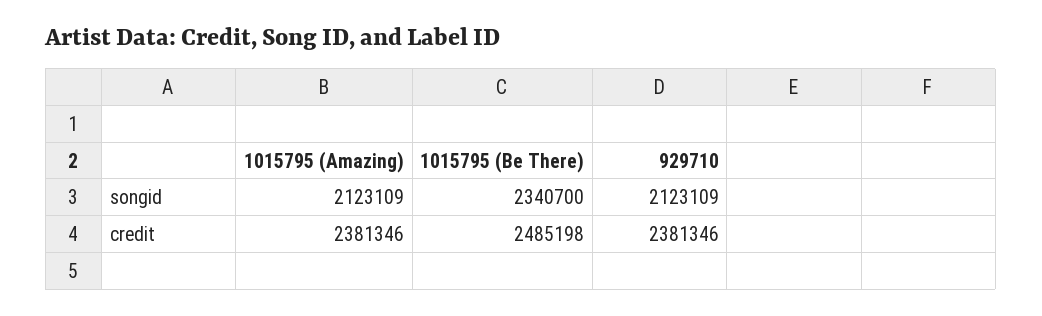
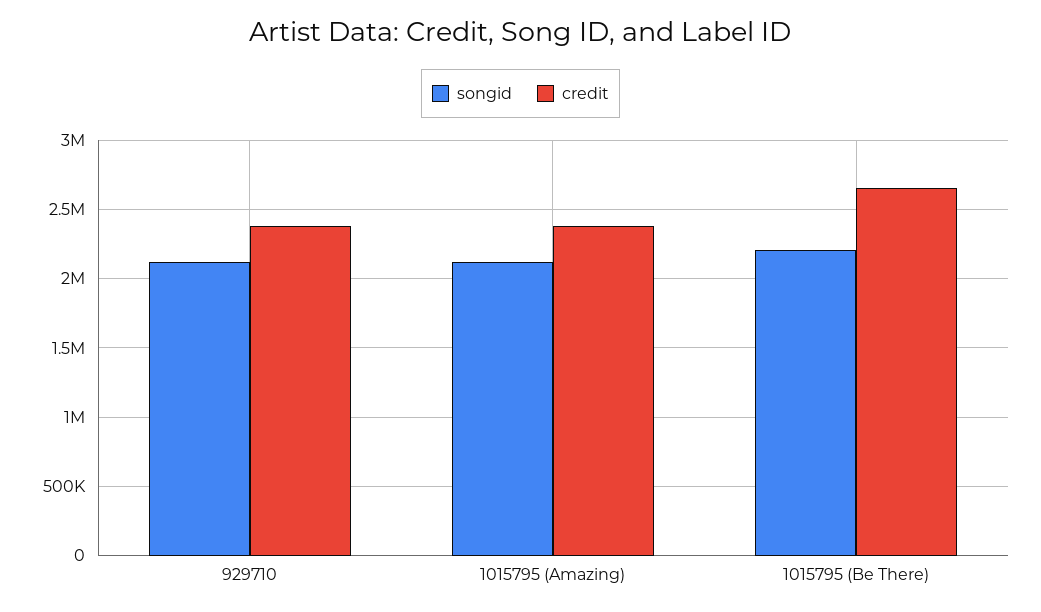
songid, 1015795 (Be There): 2340700 -> 2200000
credit, 1015795 (Be There): 2485198 -> 2650000

